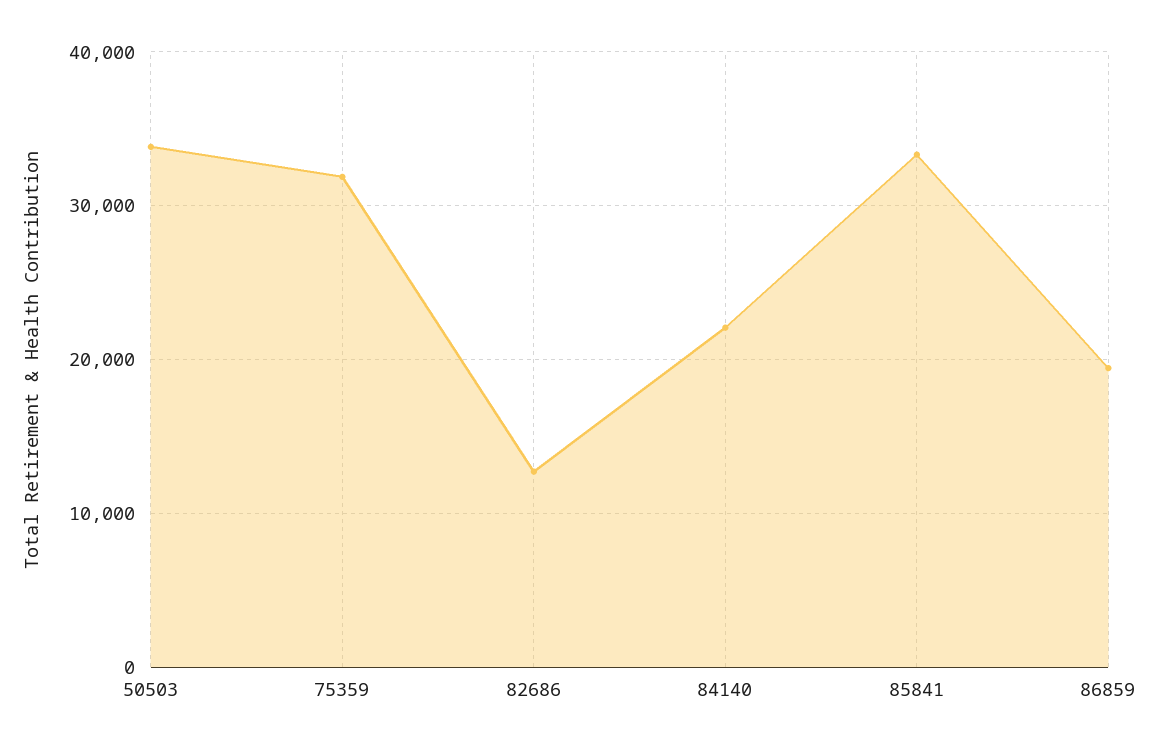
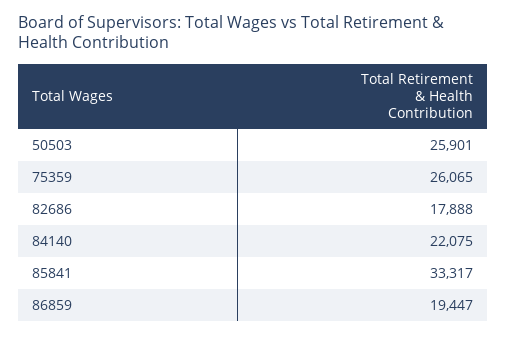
50503: 34000 -> 25901
75359: 32000 -> 26065
82686: 13000 -> 17888

